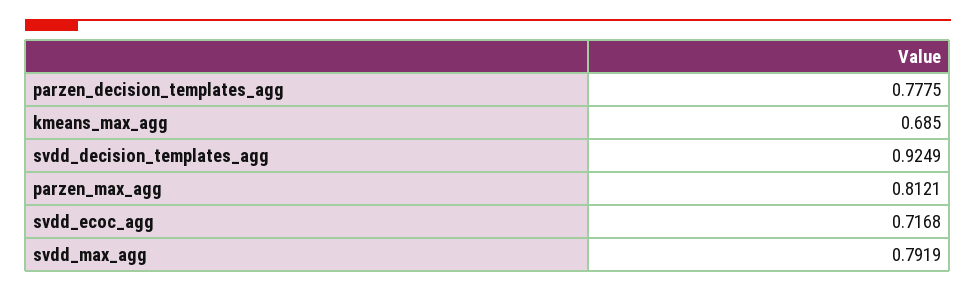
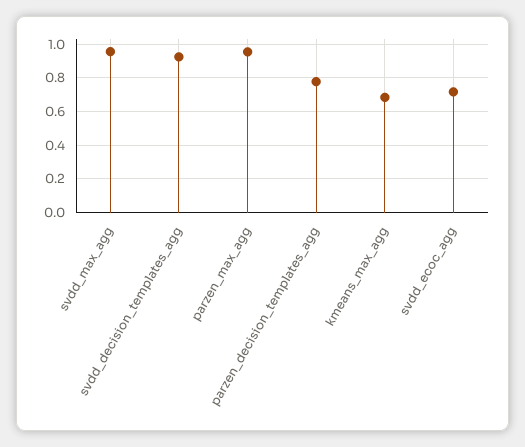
parzen_max_agg: 0.8121 -> 0.95
svdd_max_agg: 0.7919 -> 0.95

